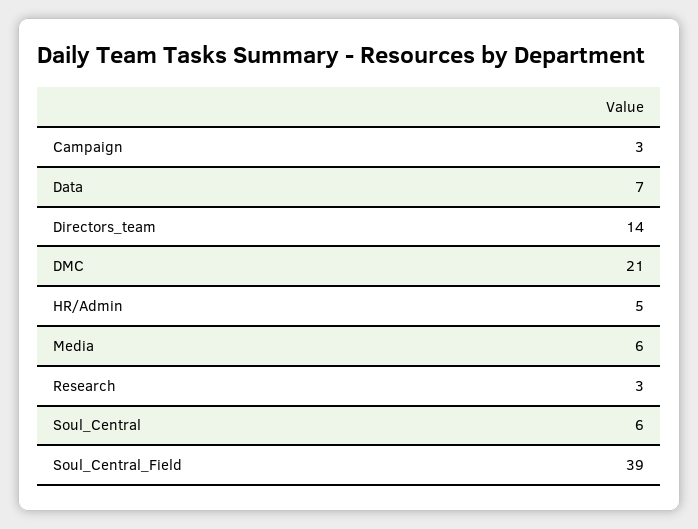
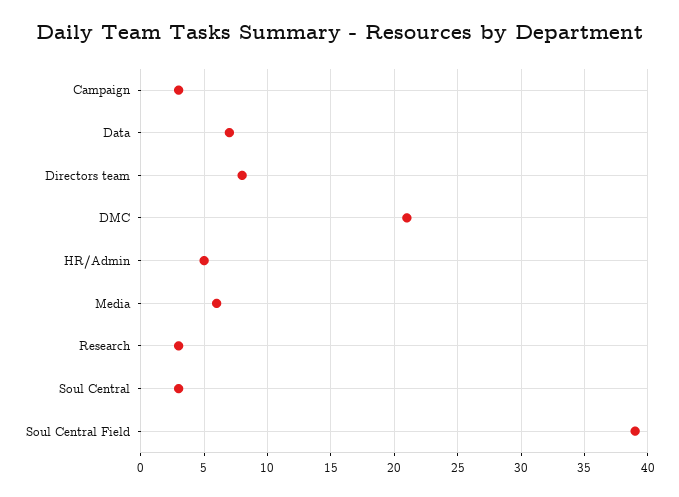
Directors_team: 14 -> 8
Soul_Central: 6 -> 3

